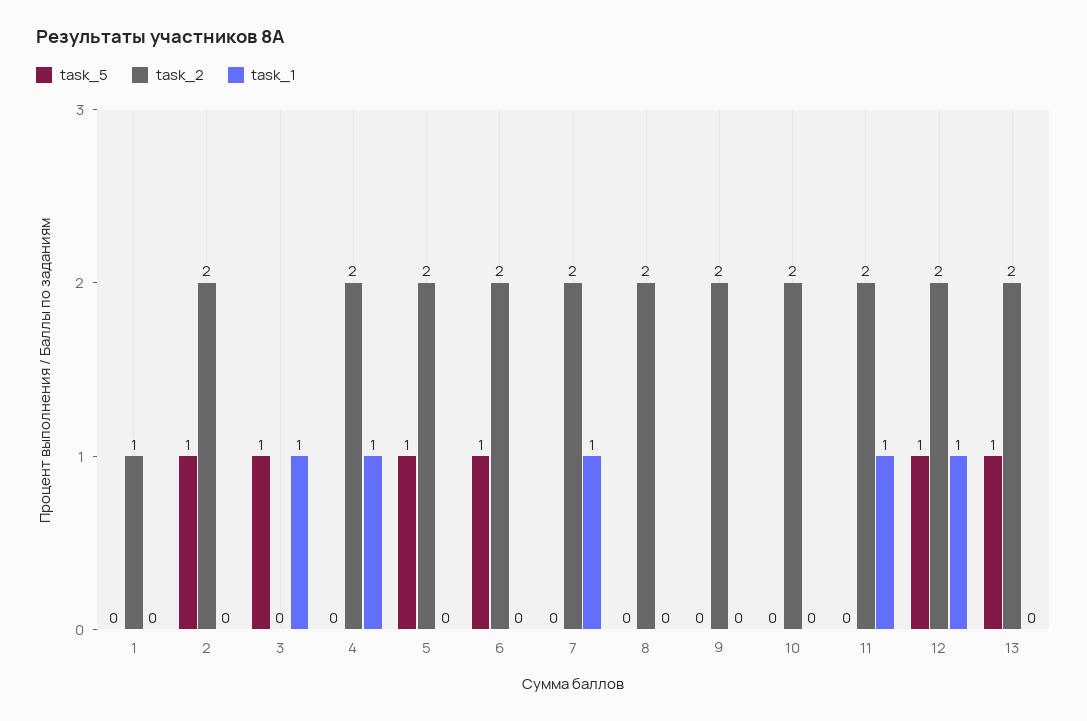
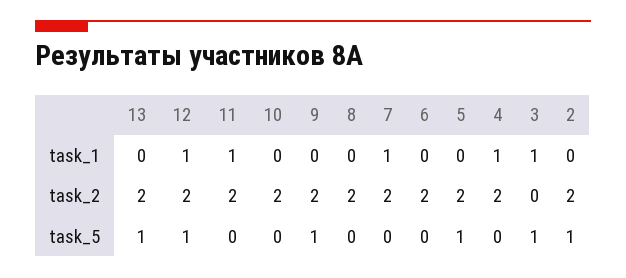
task_5, 1: 0 -> none
task_2, 1: 1 -> none
task_1, 1: 0 -> none
task_5, 6: 1 -> 0
task_5, 9: 0 -> 1

